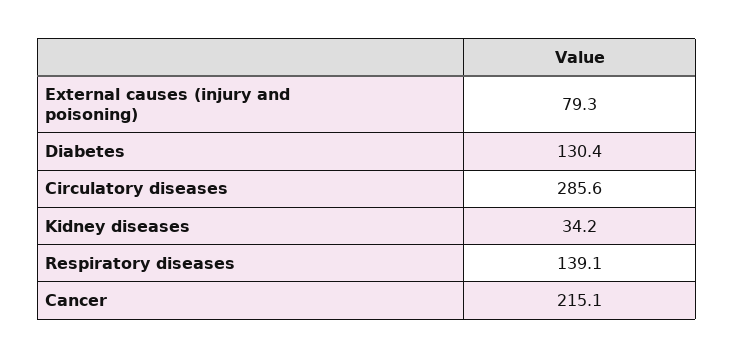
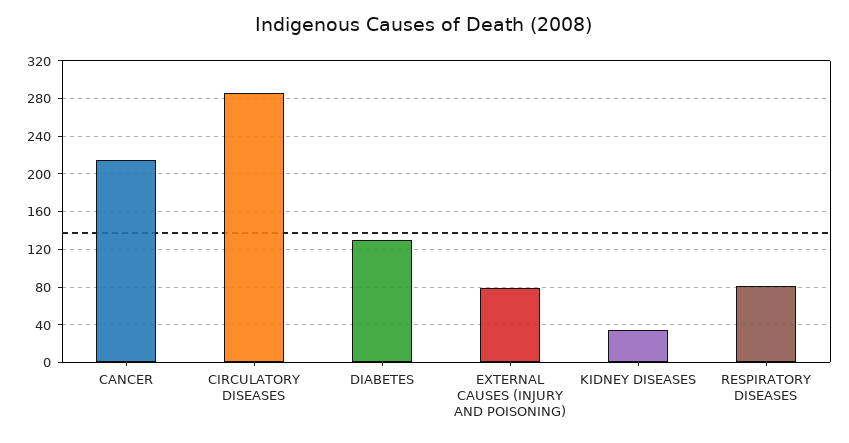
Respiratory diseases: 139.1 -> 80

